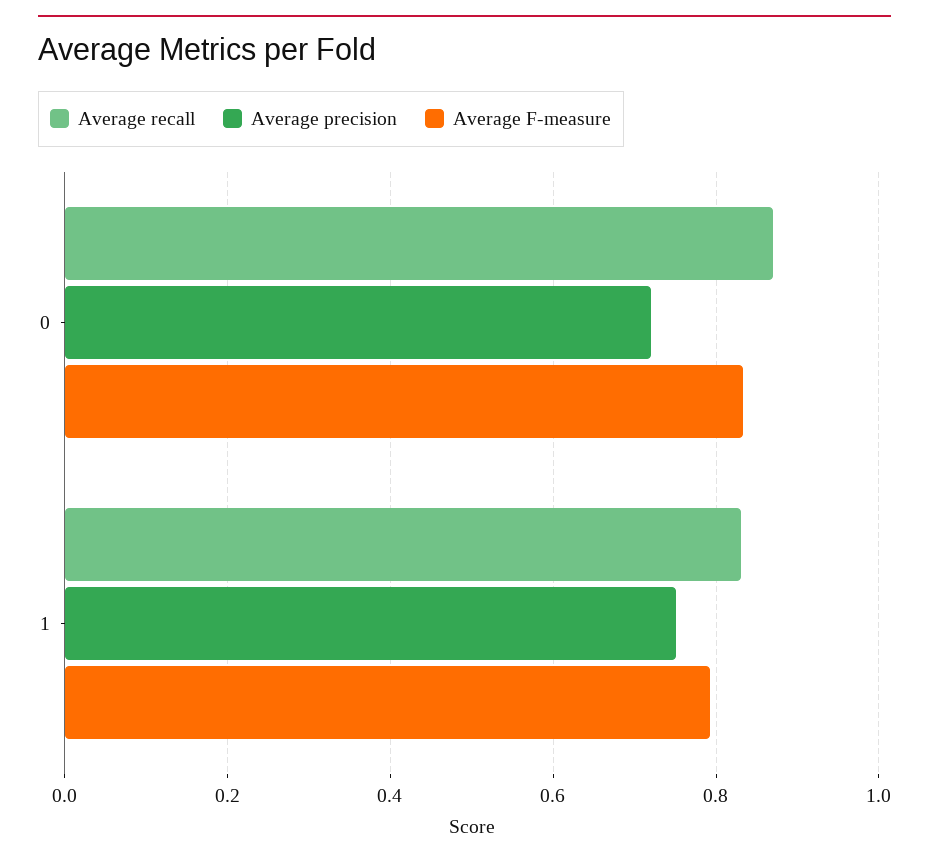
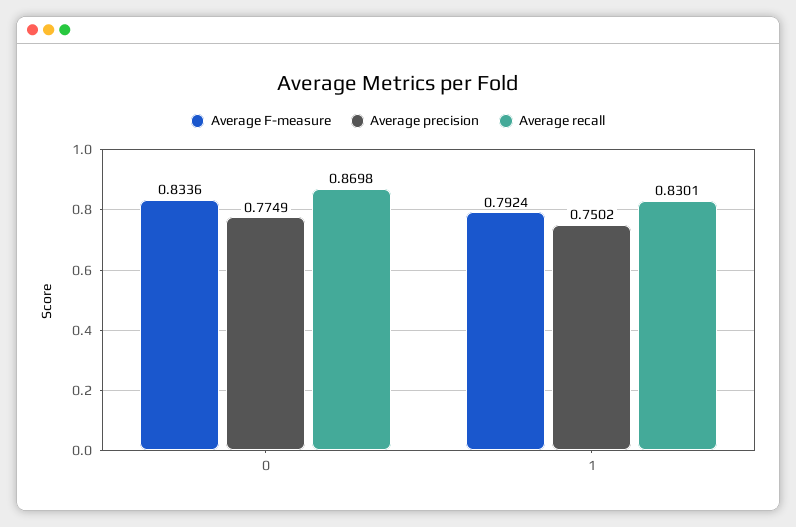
Average precision, 0: 0.72 -> 0.7749

